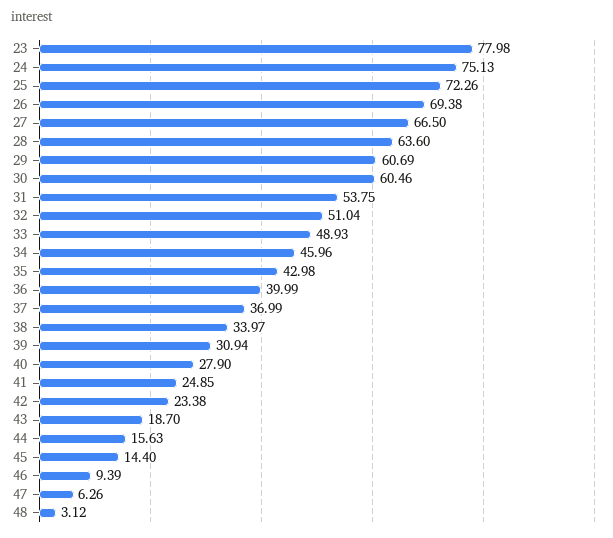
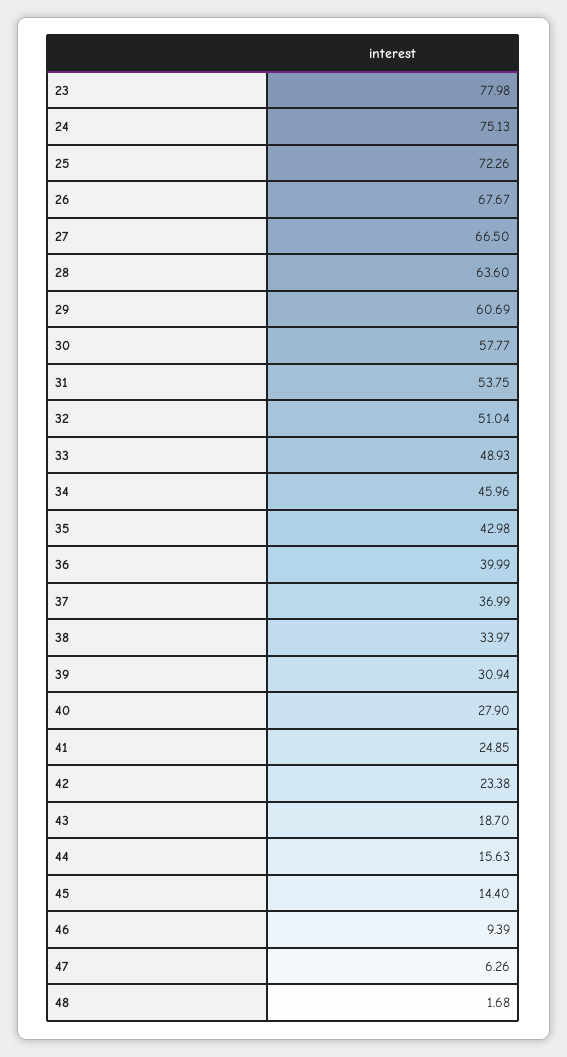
26: 69.38 -> 67.67
30: 60.46 -> 57.77
48: 3.12 -> 1.68

